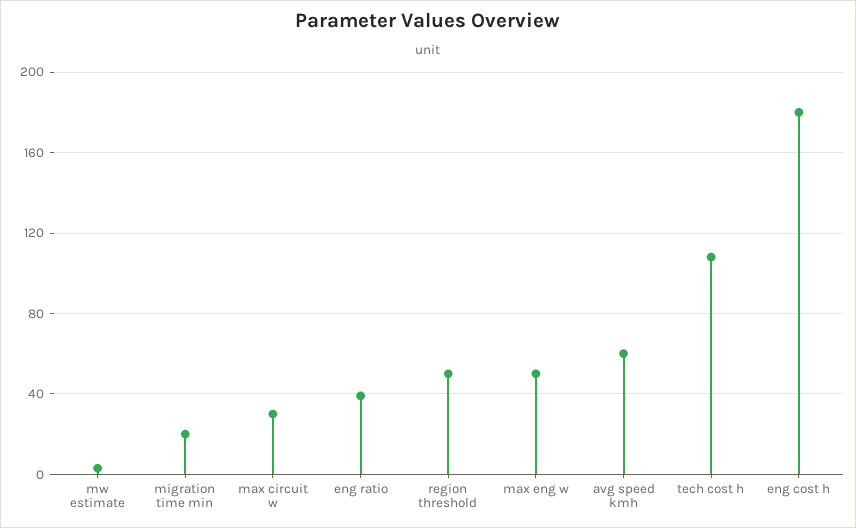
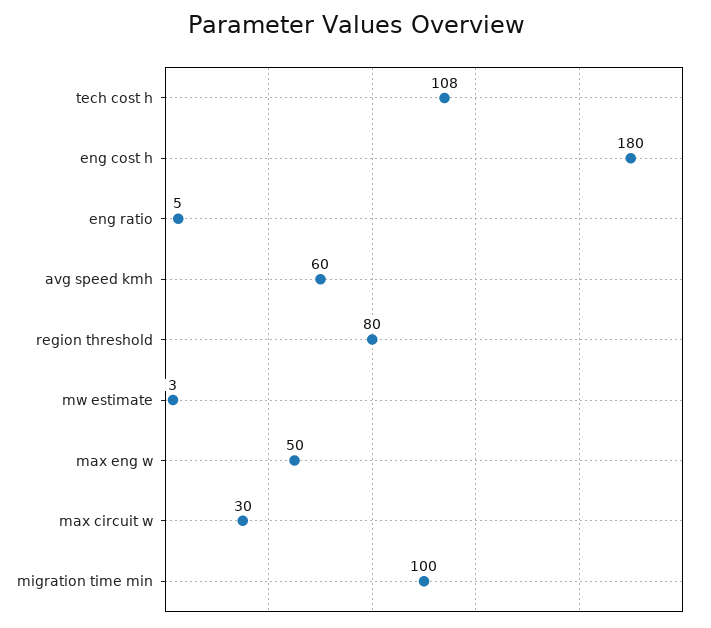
migration time min: 20 -> 100
eng ratio: 40 -> 5
region threshold: 50 -> 80

